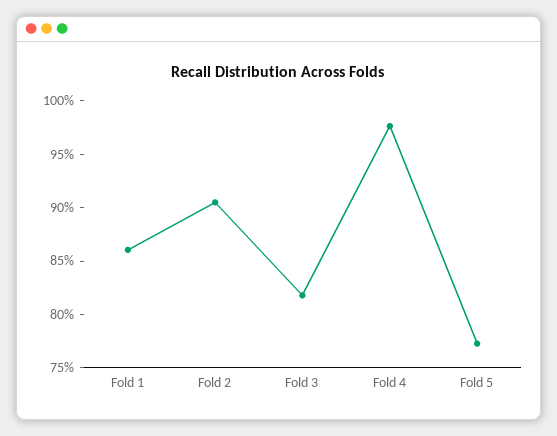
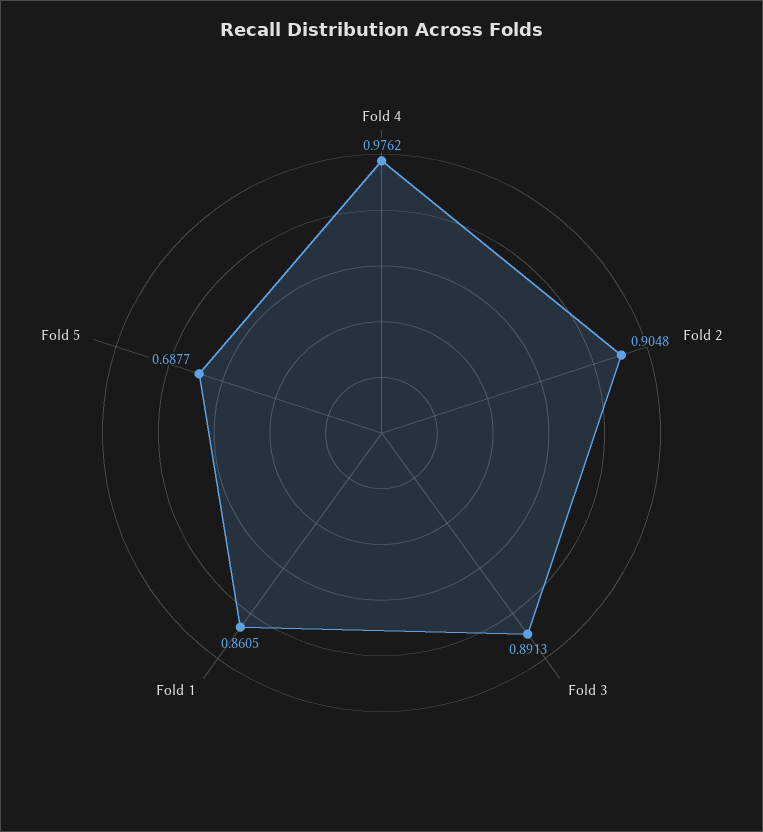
Fold 3: 0.82 -> 0.8913
Fold 5: 0.77 -> 0.6877

